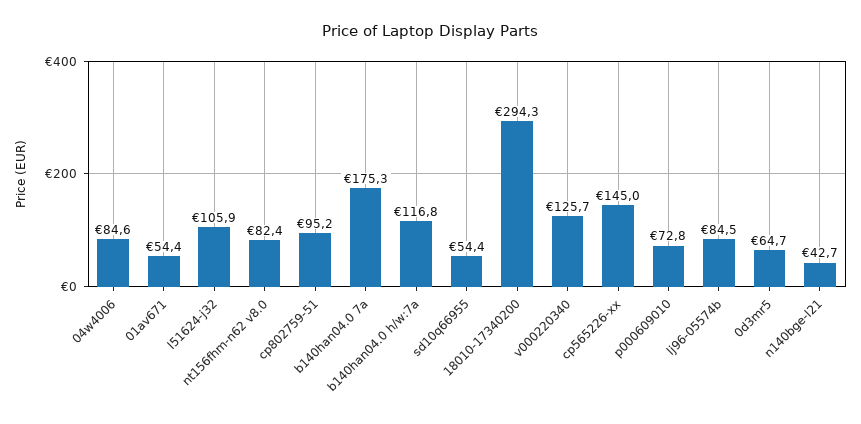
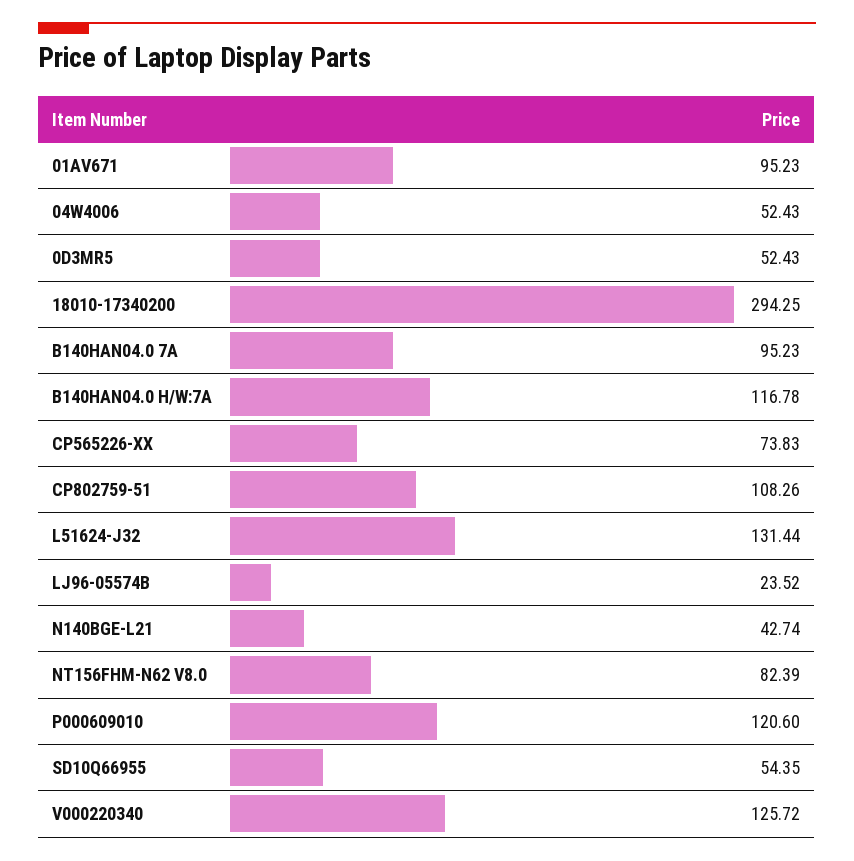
04w4006: 84.6 -> 52.43
01av671: 54.4 -> 95.23
l51624-j32: 105.9 -> 131.44
cp802759-51: 95.2 -> 108.26
b140han04.0 7a: 175.3 -> 95.23
cp565226-xx: 145 -> 73.83
p000609010: 72.8 -> 120.6
lj96-05574b: 84.5 -> 23.52
0d3mr5: 64.7 -> 52.43

